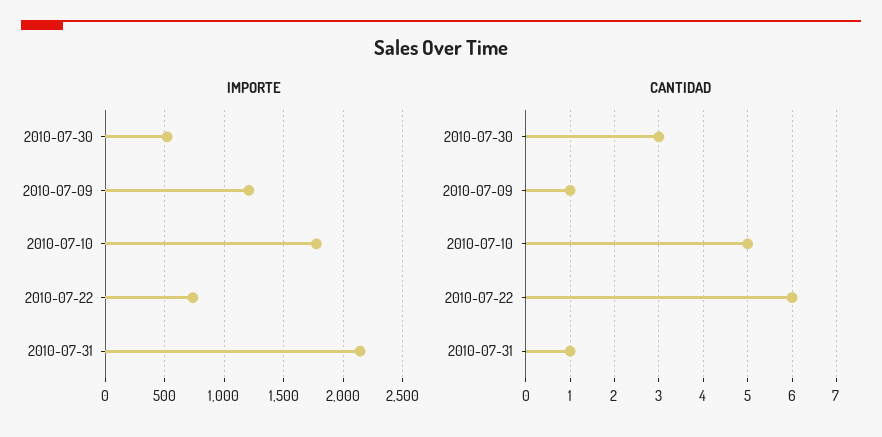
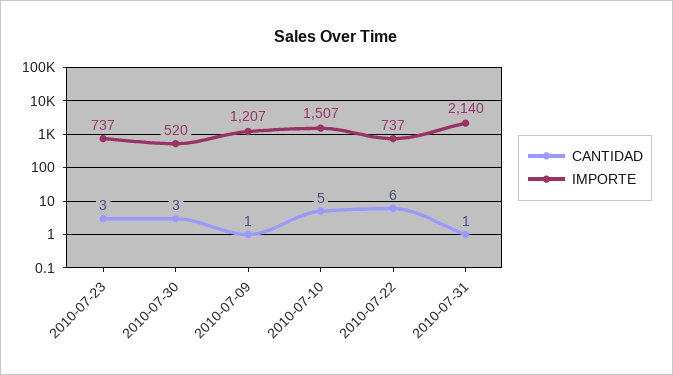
IMPORTE, 2010-07-10: 1800 -> 1507
CANTIDAD, 2010-07-23: none -> 3
IMPORTE, 2010-07-23: none -> 737

